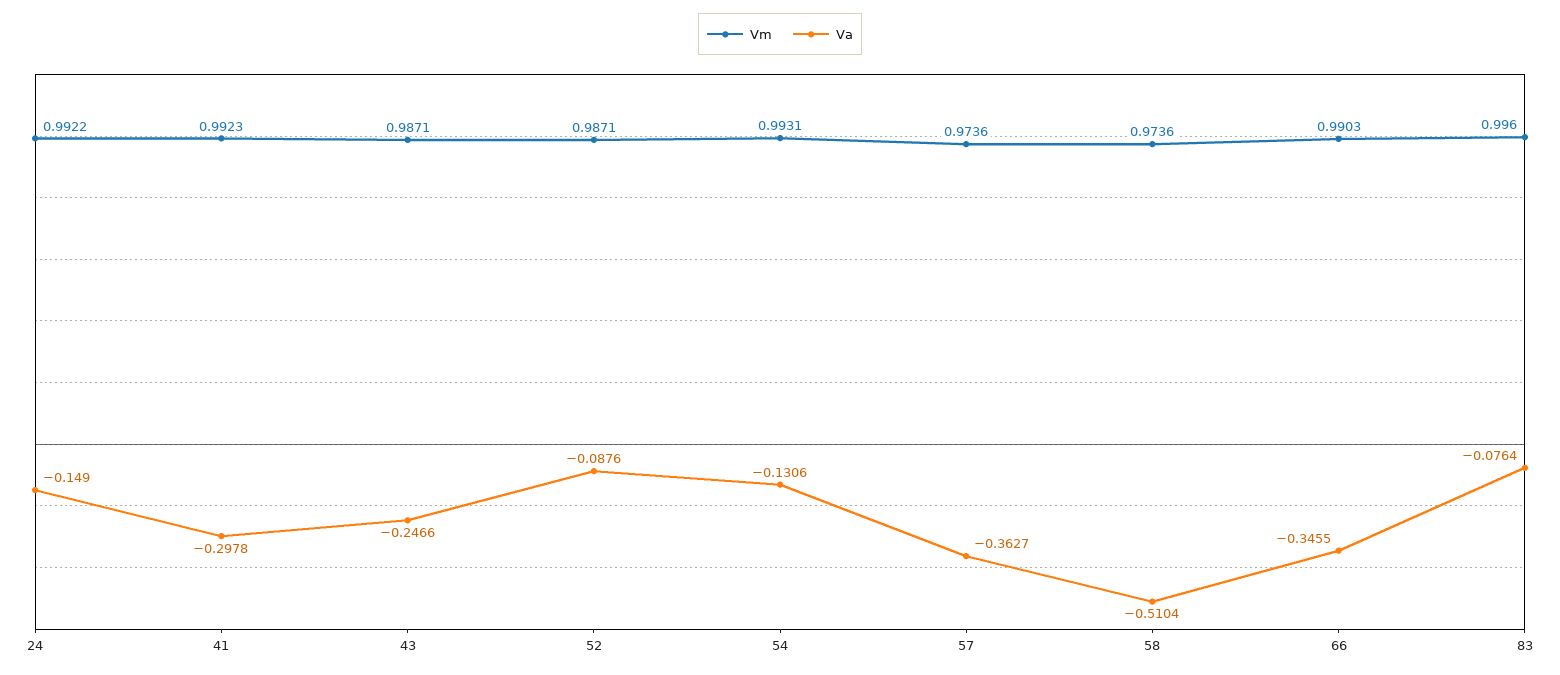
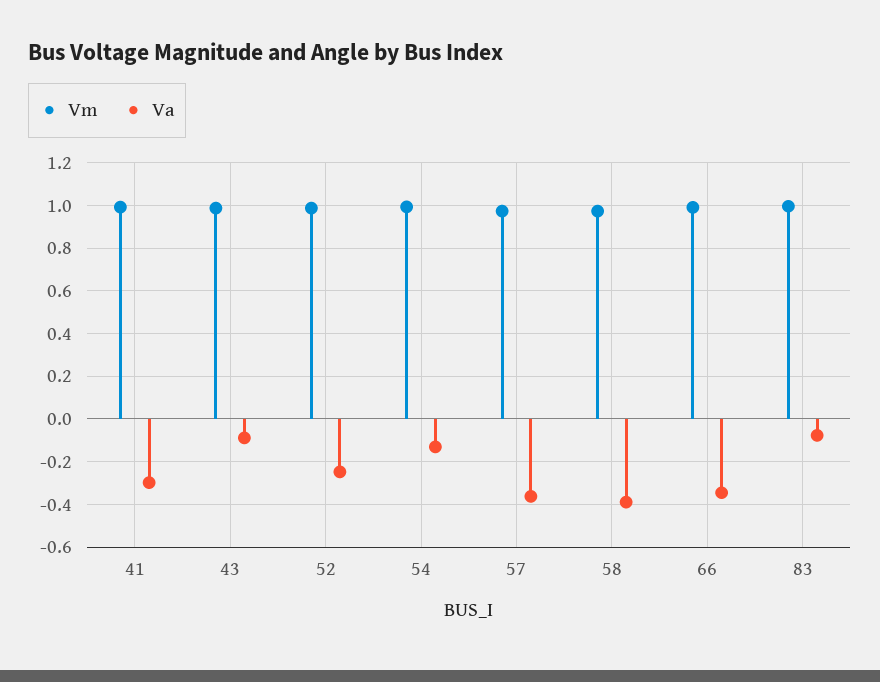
Vm, 24: 0.9922 -> none
Va, 24: -0.149 -> none
Va, 43: -0.2466 -> -0.1
Va, 52: -0.0876 -> -0.25
Va, 58: -0.5104 -> -0.4

